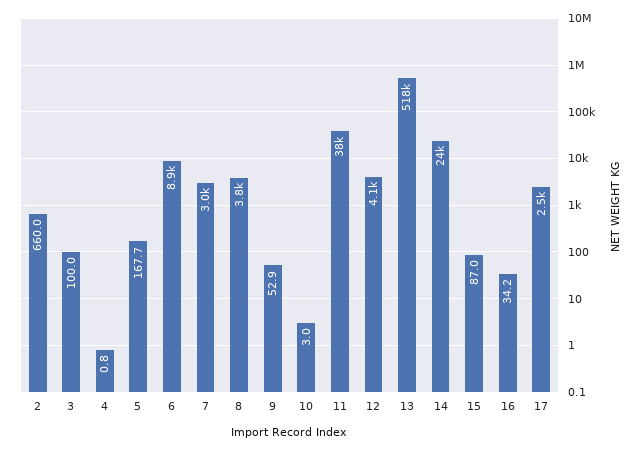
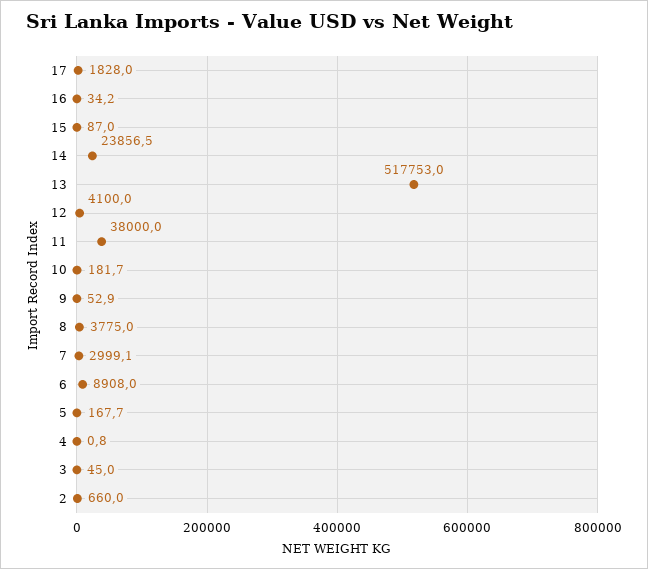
3: 100 -> 45
10: 3 -> 181.7
17: 2500 -> 1828

